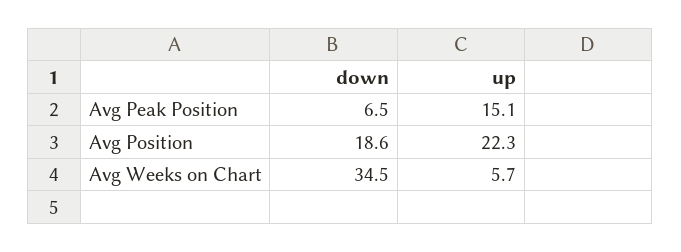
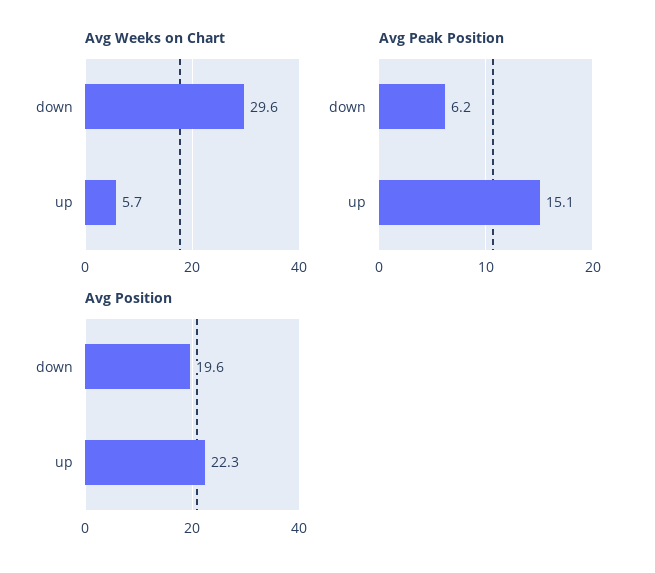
Avg Peak Position, down: 6.5 -> 6.2
Avg Position, down: 18.6 -> 19.6
Avg Weeks on Chart, down: 34.5 -> 29.6

